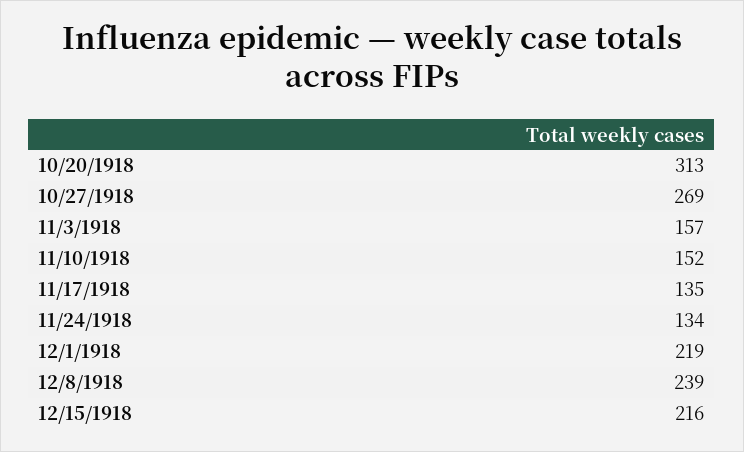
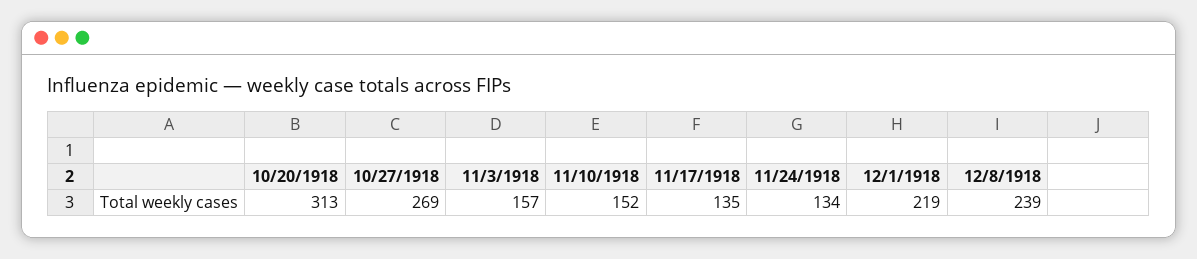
12/15/1918: 216 -> none

